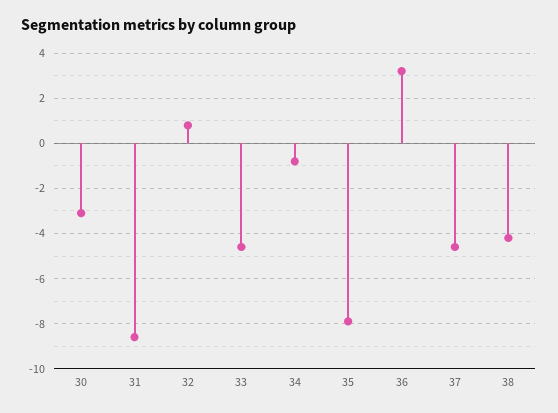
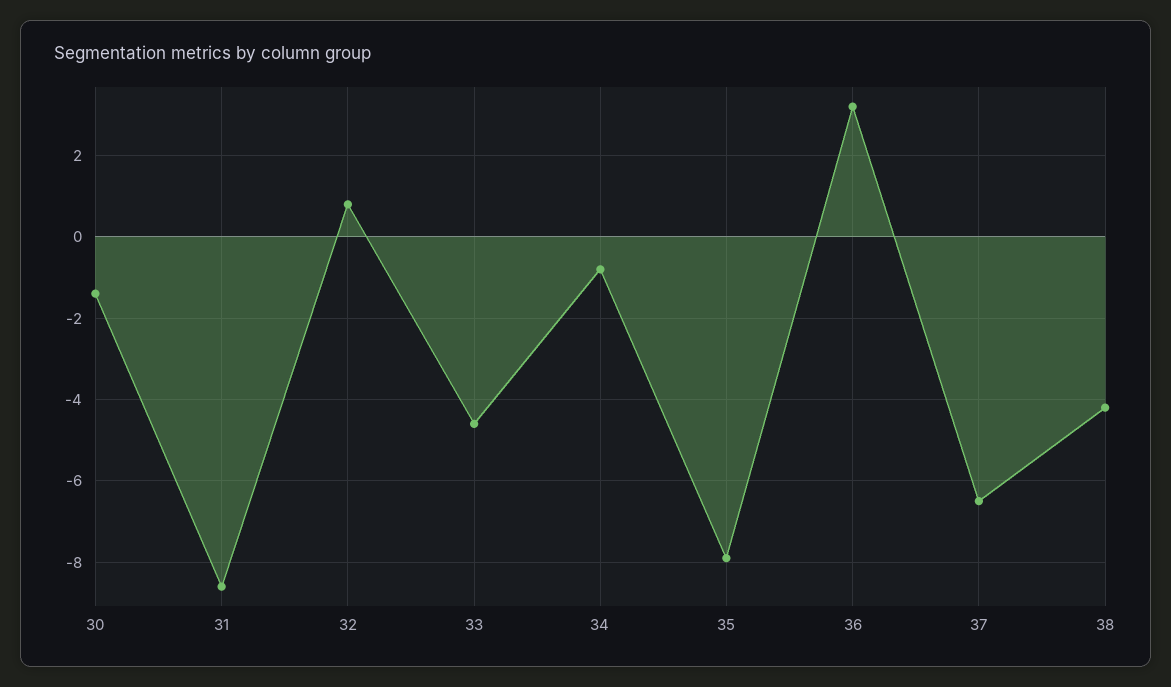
30: -3 -> -1.5
37: -4.5 -> -6.5

